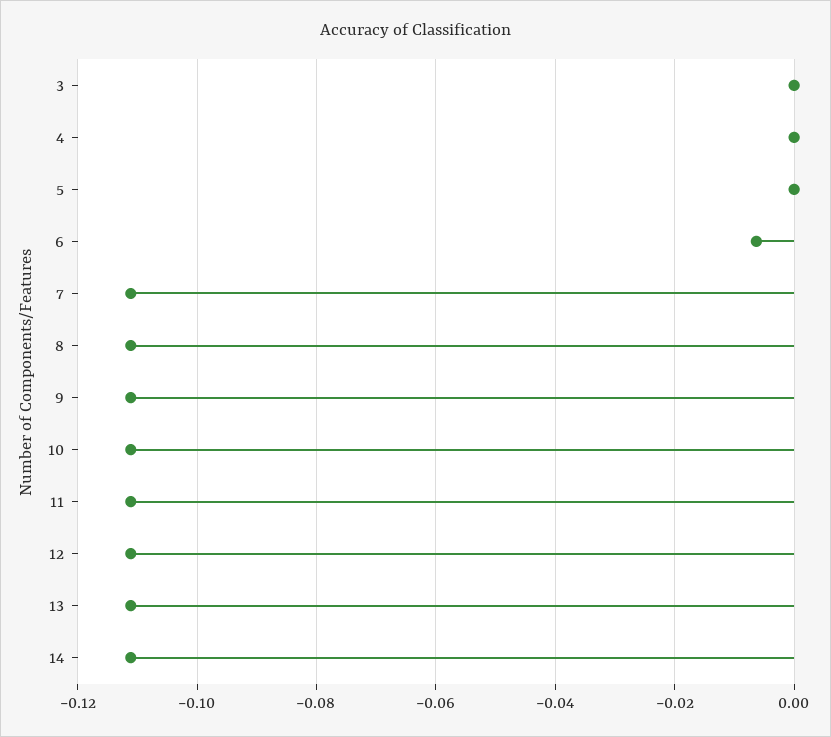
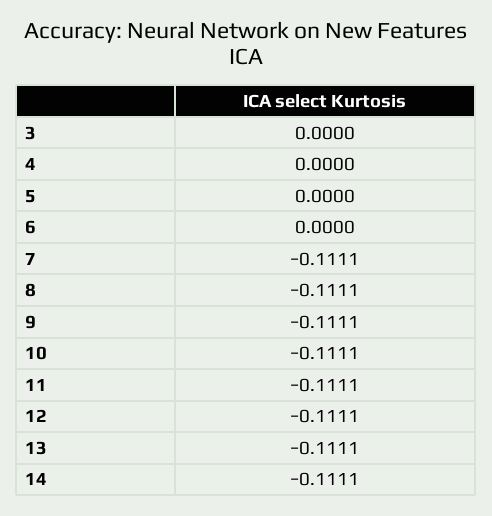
6: -0.006 -> 0

